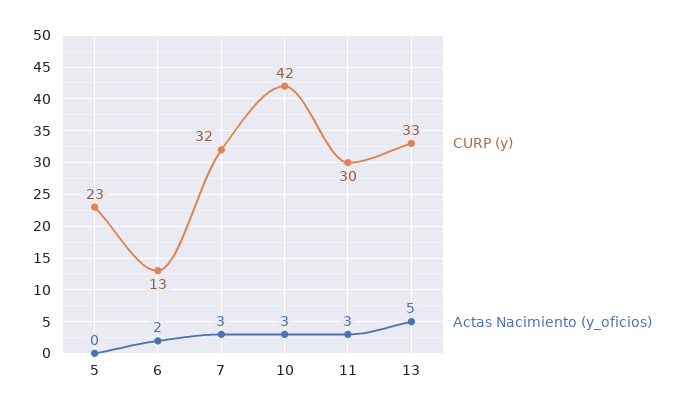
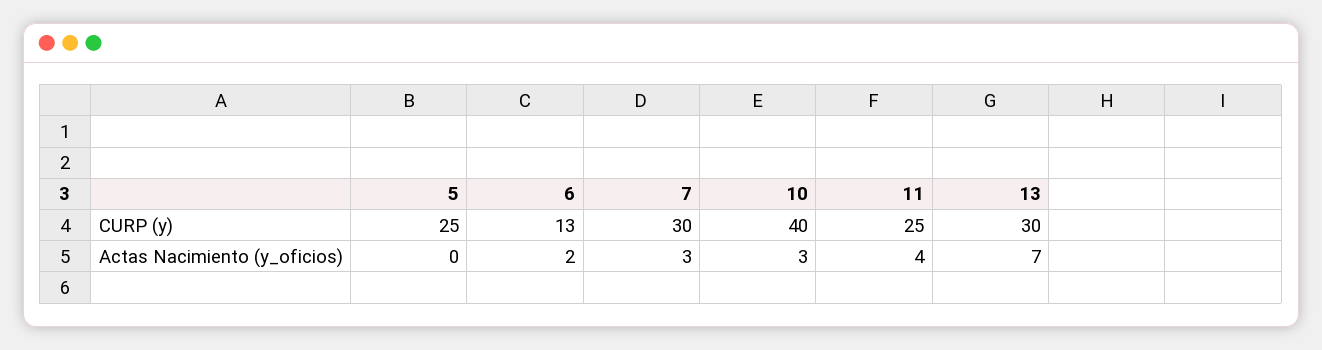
CURP (y), 5: 23 -> 25
CURP (y), 7: 32 -> 30
CURP (y), 10: 42 -> 40
CURP (y), 11: 30 -> 25
Actas Nacimiento (y_oficios), 11: 3 -> 4
CURP (y), 13: 33 -> 30
Actas Nacimiento (y_oficios), 13: 5 -> 7

